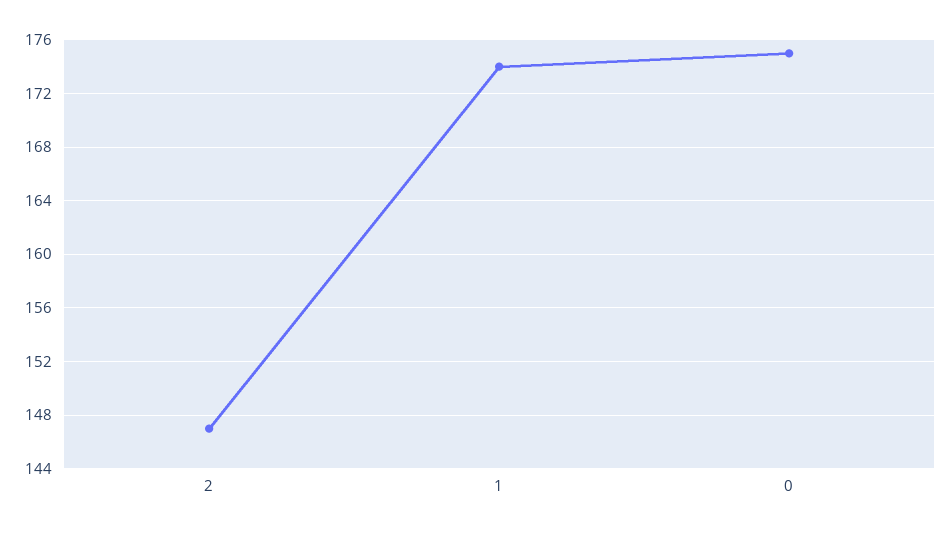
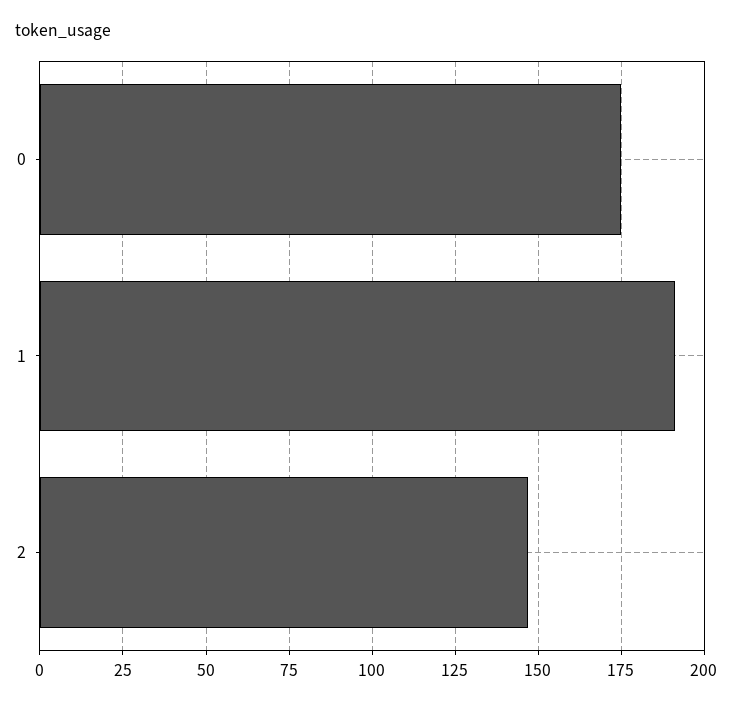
1: 174 -> 190

